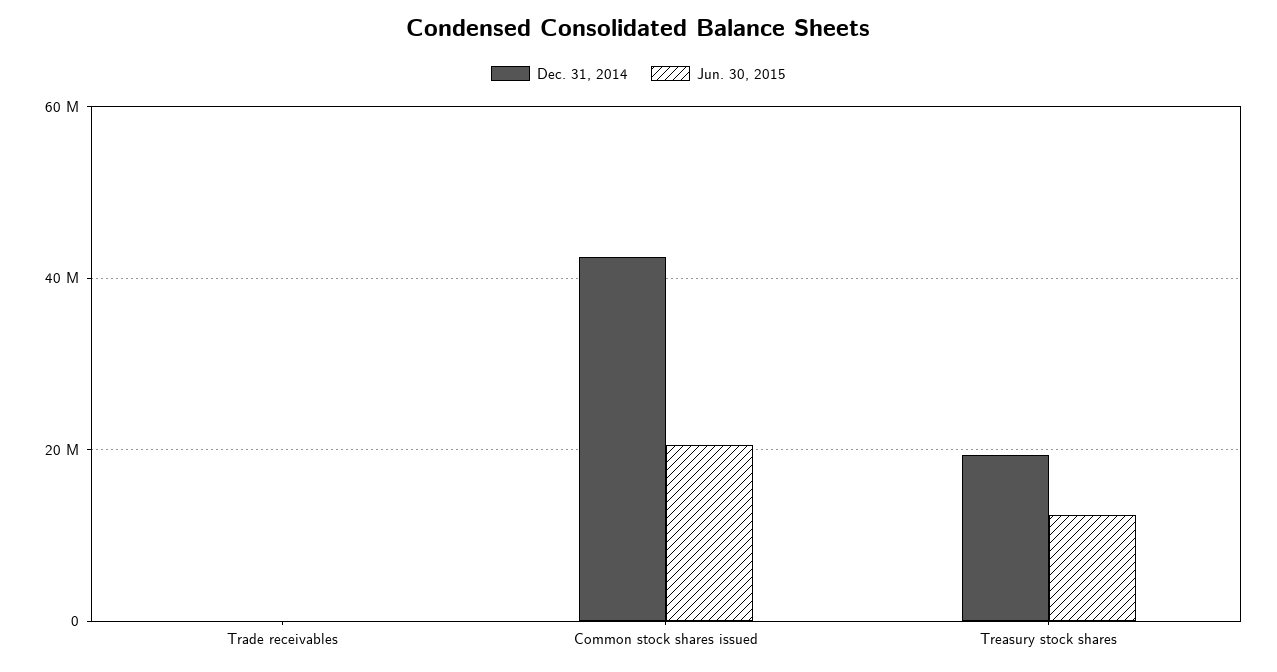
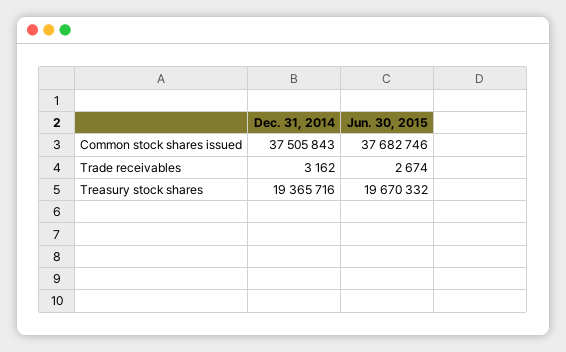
Dec. 31, 2014, Common stock shares issued: 42000000 -> 37505843
Jun. 30, 2015, Common stock shares issued: 20000000 -> 37682746
Jun. 30, 2015, Treasury stock shares: 12000000 -> 19670332

